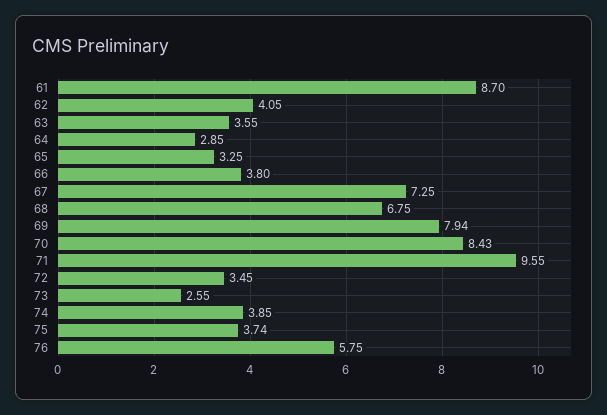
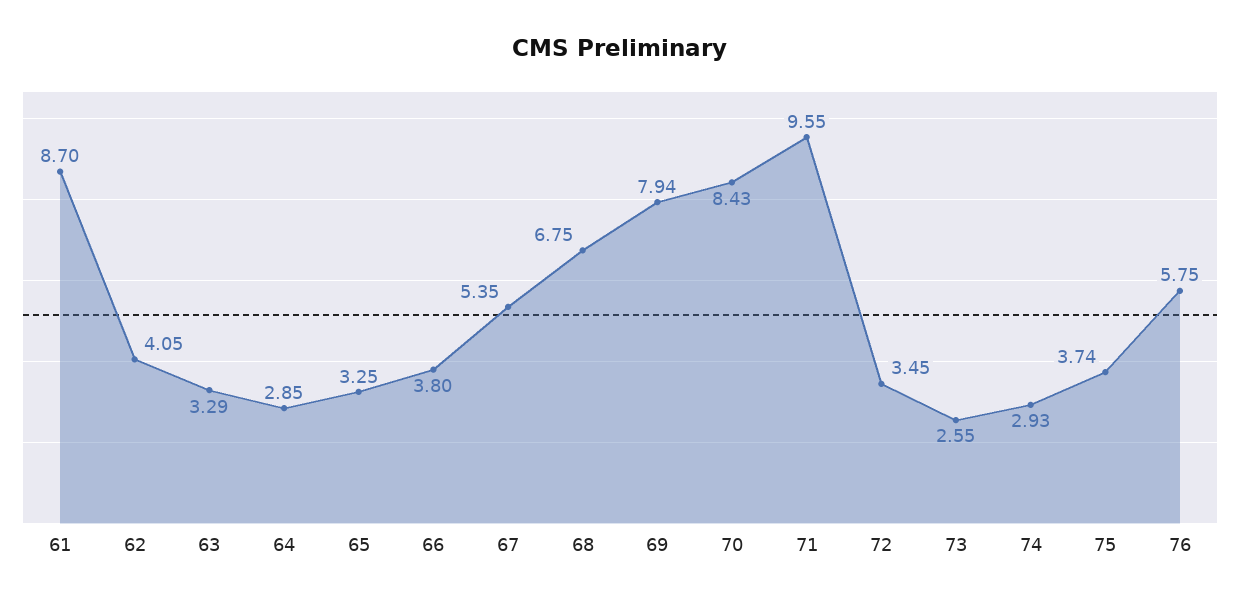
63: 3.55 -> 3.29
67: 7.25 -> 5.35
74: 3.85 -> 2.93

